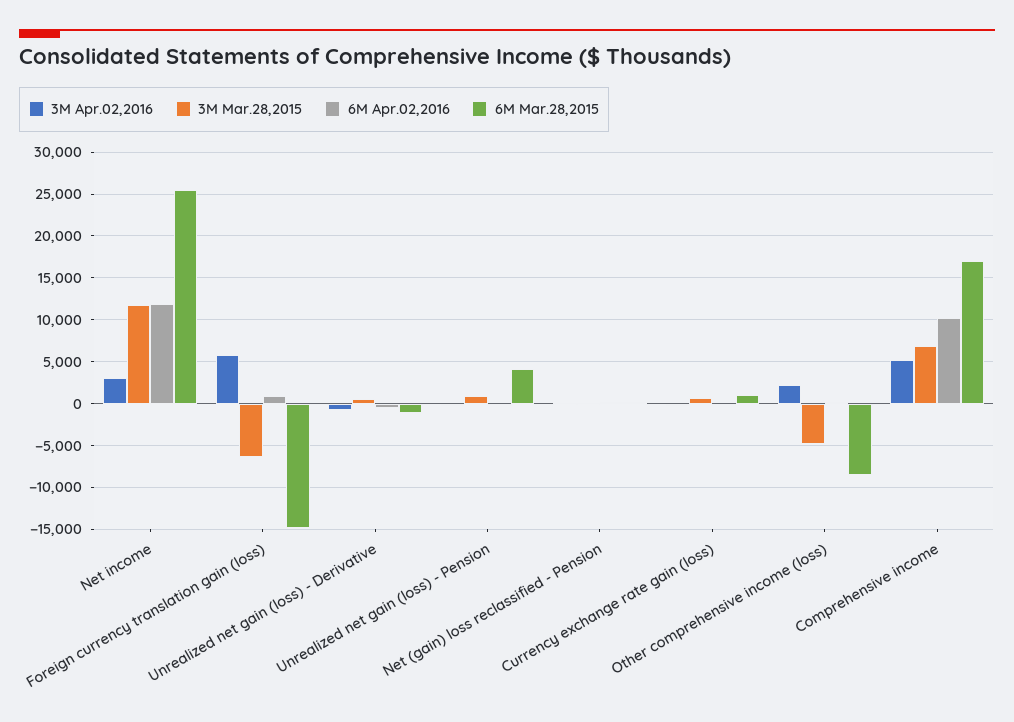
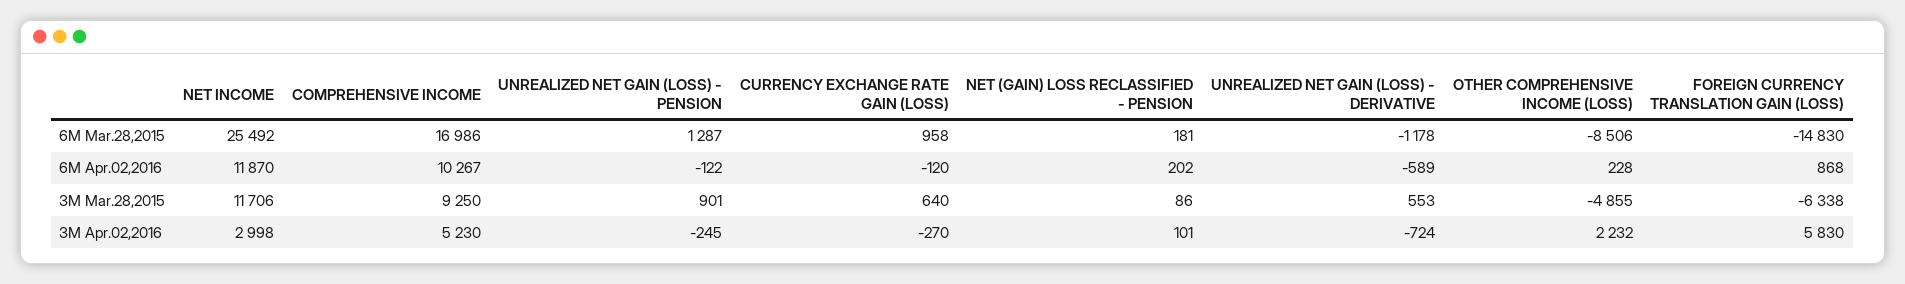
6M Mar.28,2015, Unrealized net gain (loss) - Pension: 4000 -> 1287
3M Mar.28,2015, Comprehensive income: 7000 -> 9250

